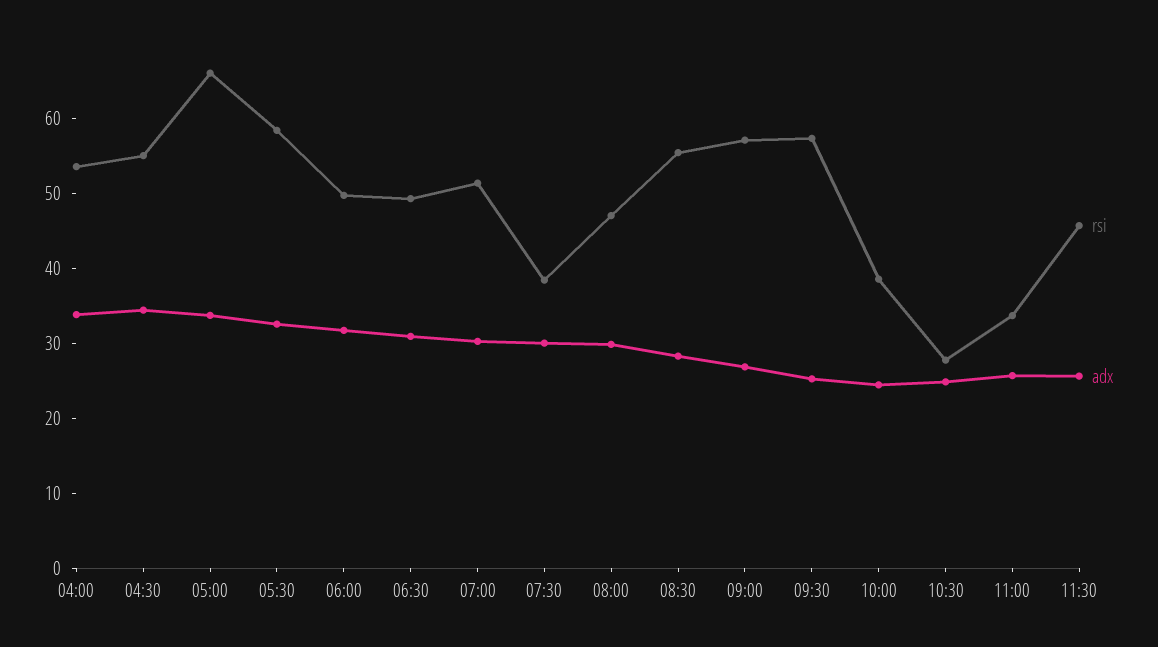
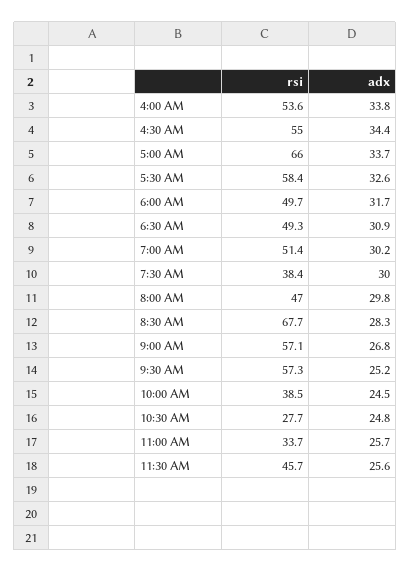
rsi, 08:30: 56 -> 67.7

